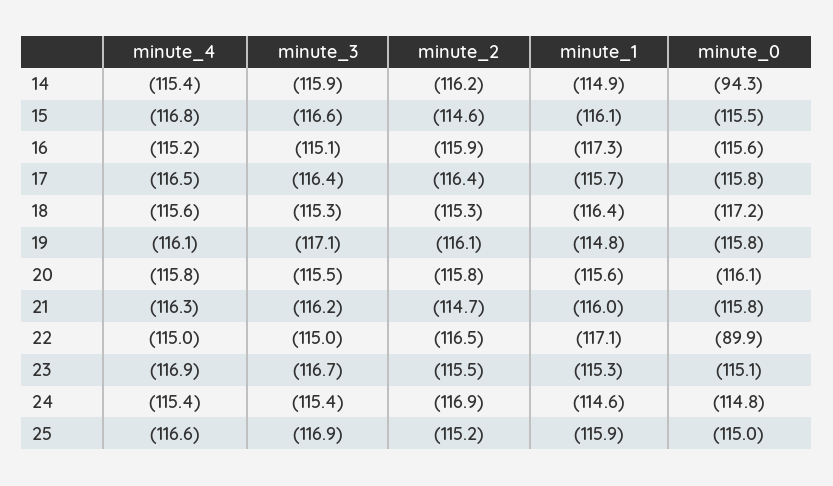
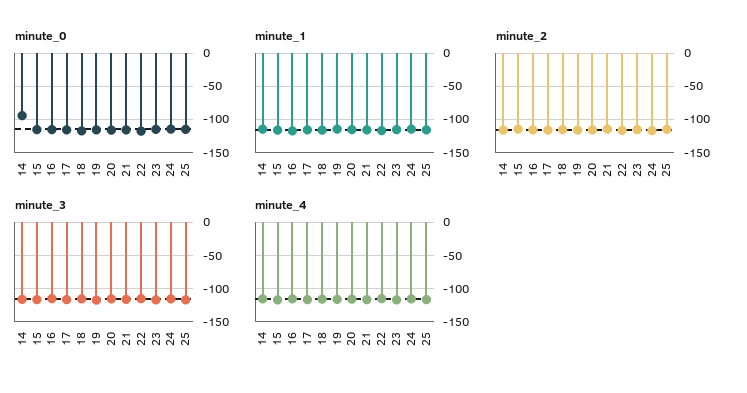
minute_0, 22: -89.9 -> -120

